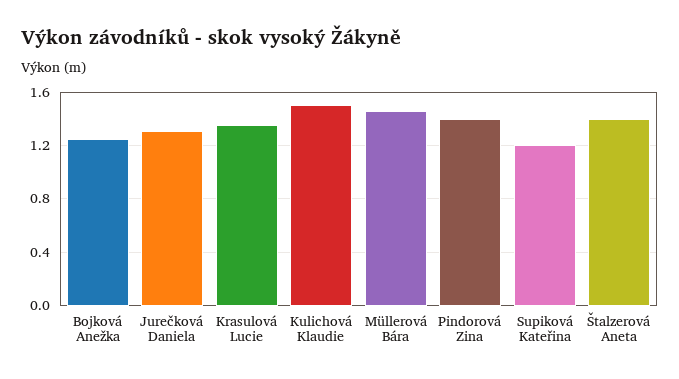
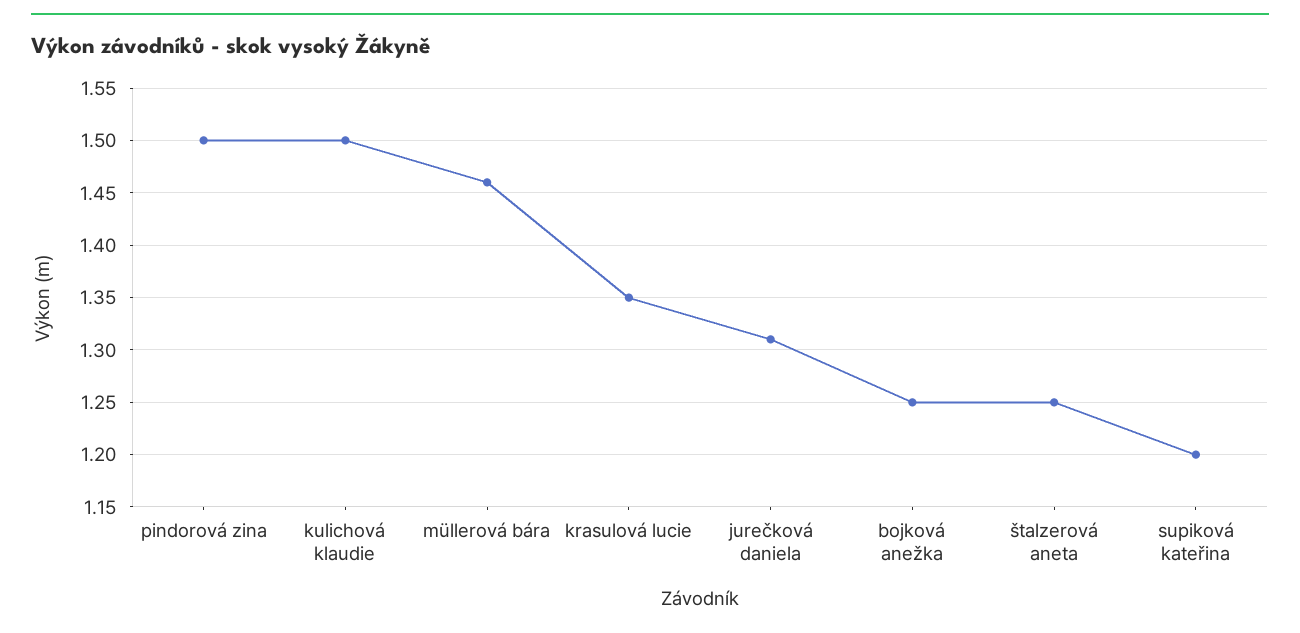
Pindorová Zina: 1.4 -> 1.5
Štalzerová Aneta: 1.4 -> 1.25

